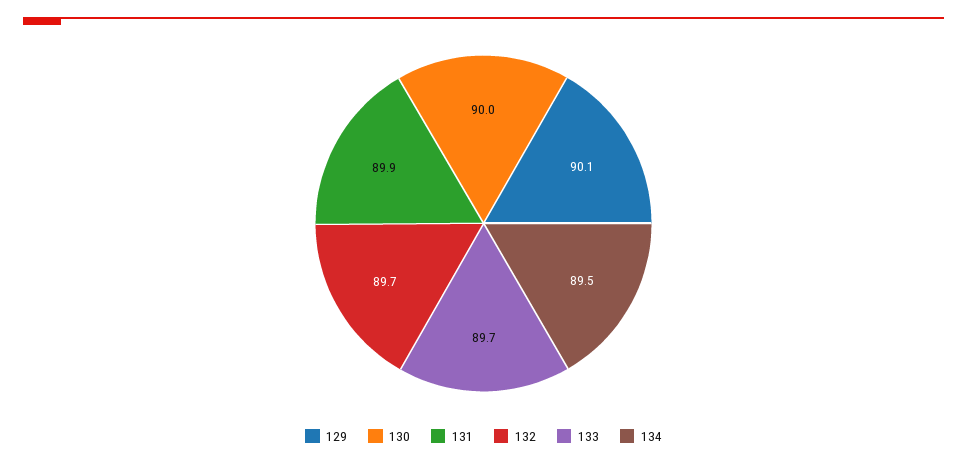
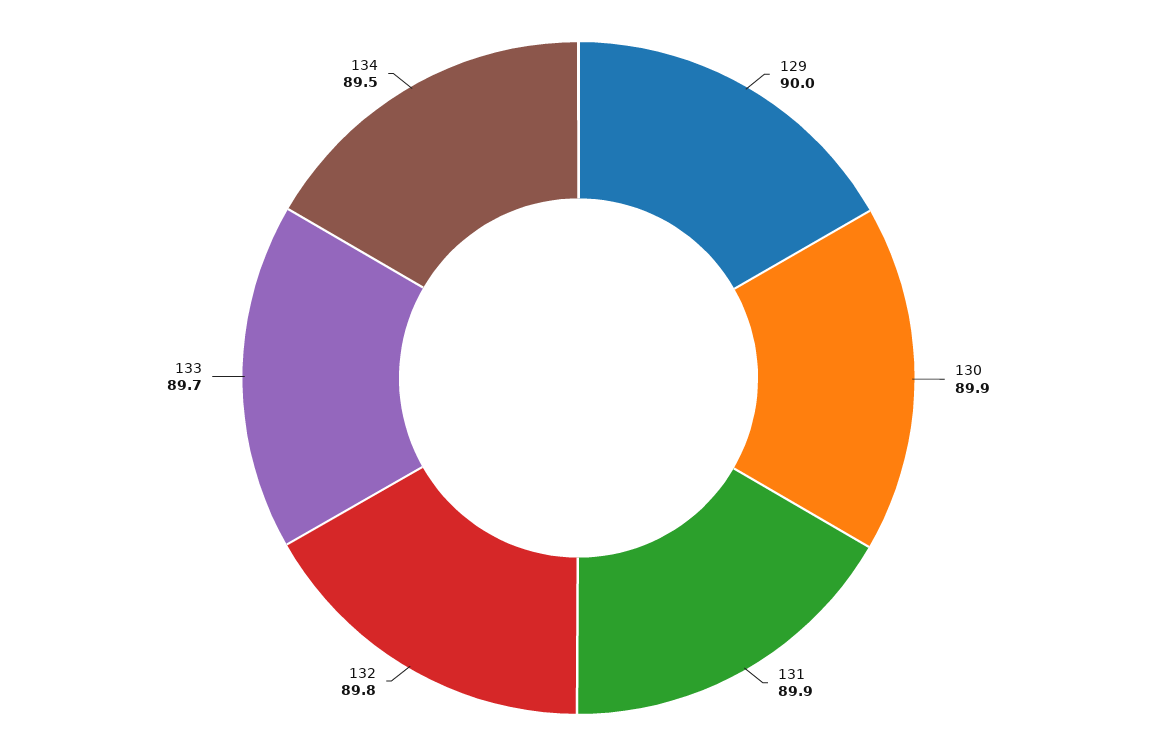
129: 90.1 -> 90
130: 90 -> 89.9
132: 89.7 -> 89.8

